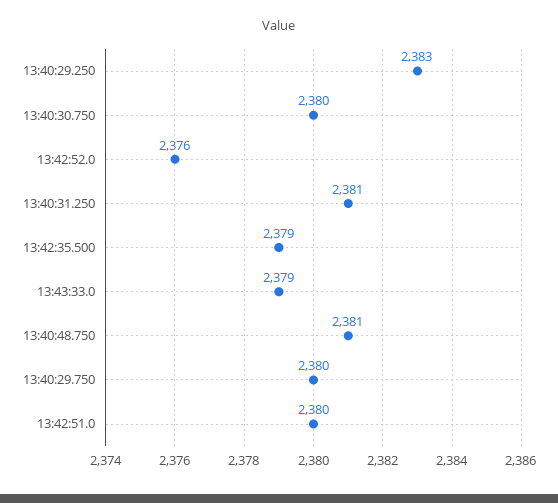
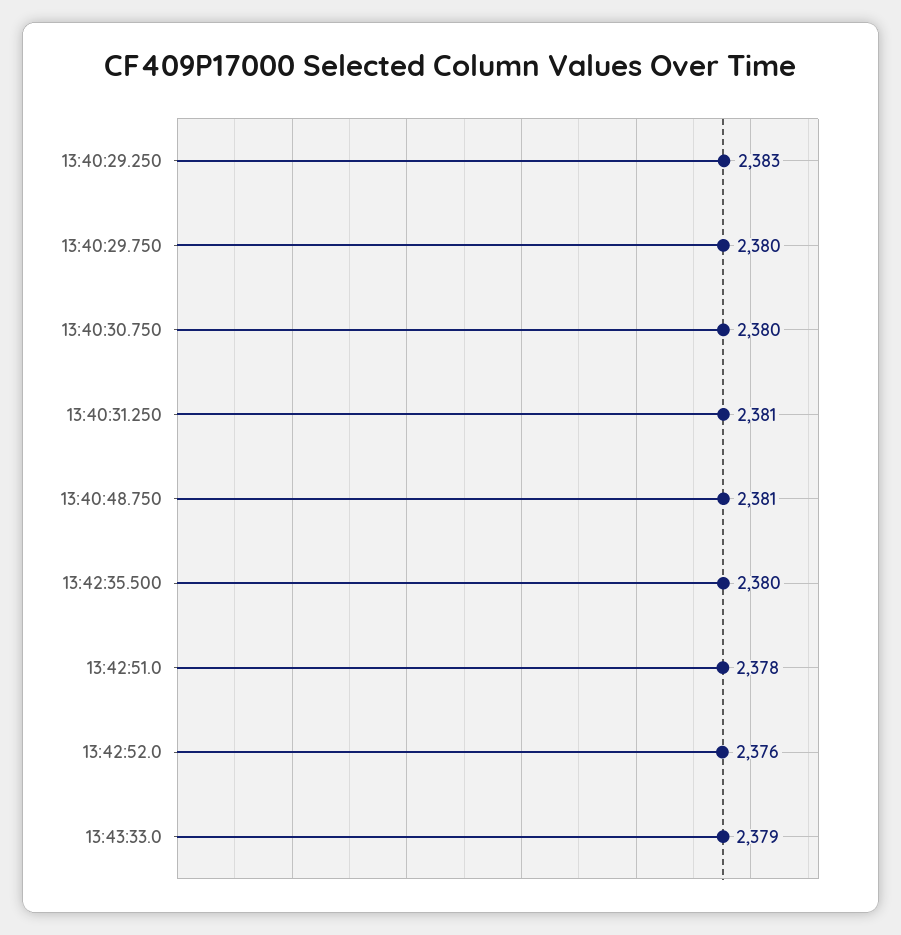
13:42:35.500: 2379 -> 2380
13:42:51.0: 2380 -> 2378

